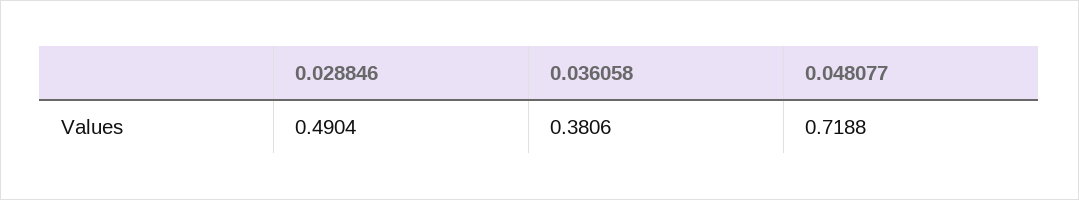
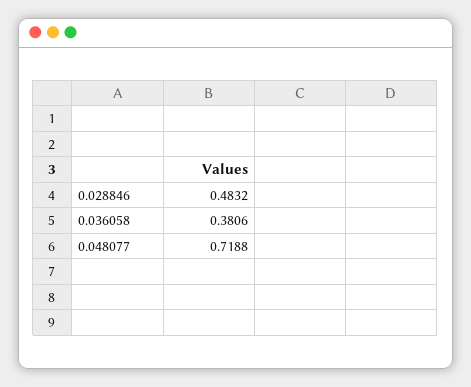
0.028846: 0.4904 -> 0.4832

